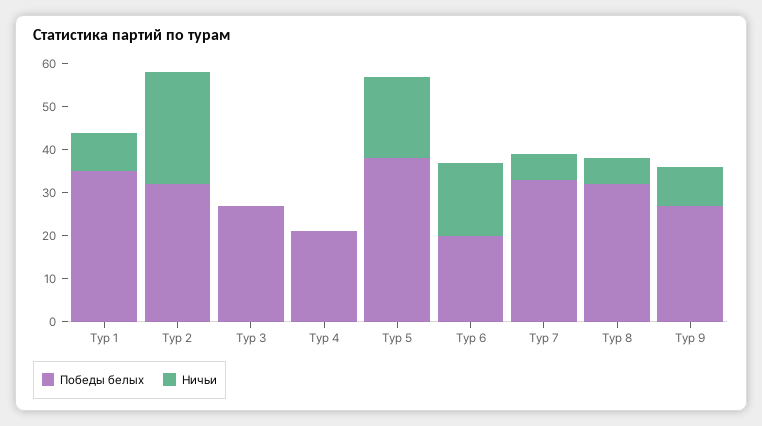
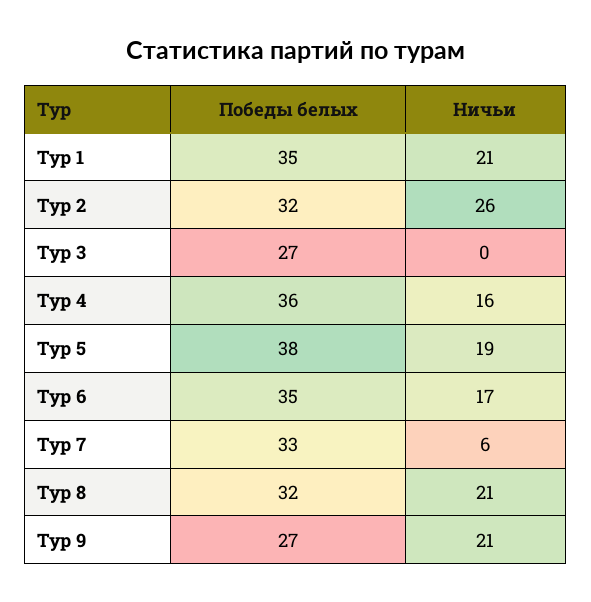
Ничьи, Тур 1: 10 -> 21
Победы белых, Тур 4: 20 -> 36
Ничьи, Тур 4: 0 -> 16
Победы белых, Тур 6: 20 -> 35
Ничьи, Тур 8: 5 -> 21
Ничьи, Тур 9: 10 -> 21

